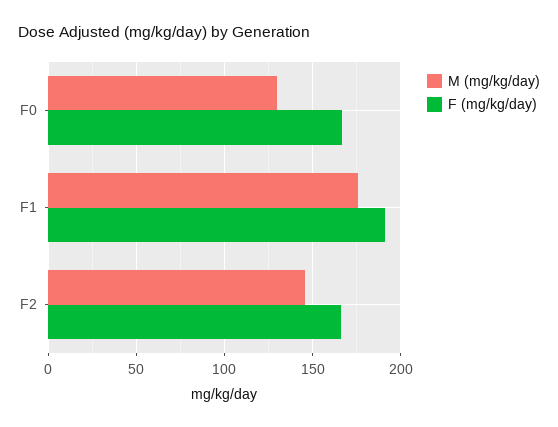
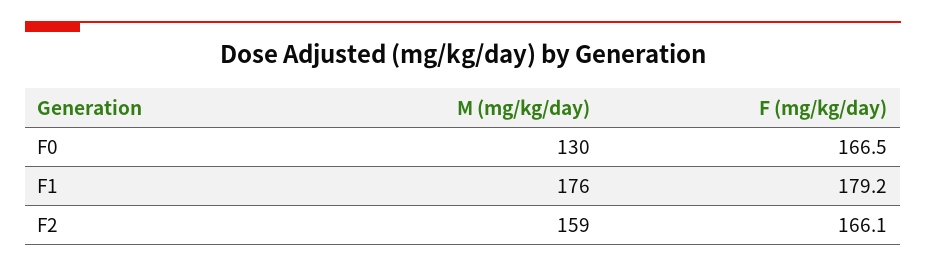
F (mg/kg/day), F1: 190 -> 179.2
M (mg/kg/day), F2: 145 -> 159

